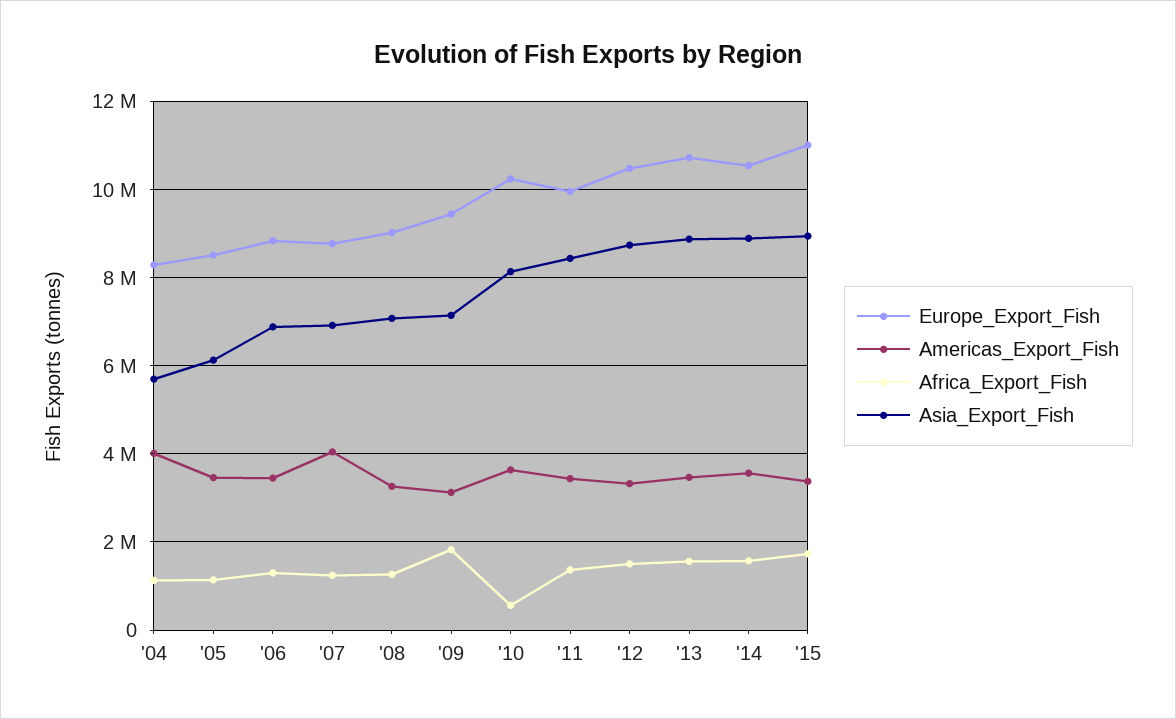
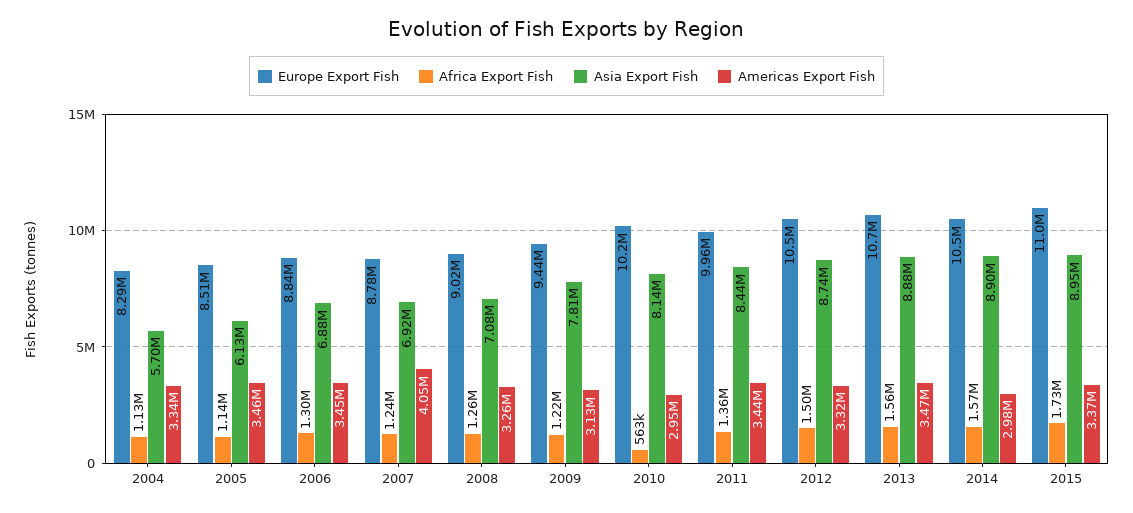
Americas_Export_Fish, '04: 4000000 -> 3340000
Africa_Export_Fish, '09: 1800000 -> 1220000
Asia_Export_Fish, '09: 7200000 -> 7810000
Americas_Export_Fish, '10: 3600000 -> 2950000
Americas_Export_Fish, '14: 3600000 -> 2980000

